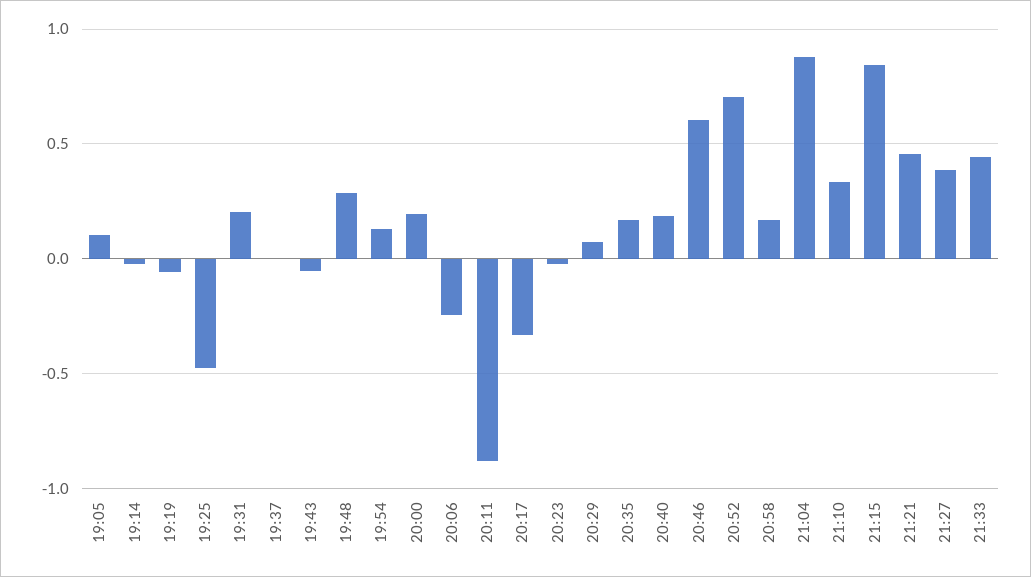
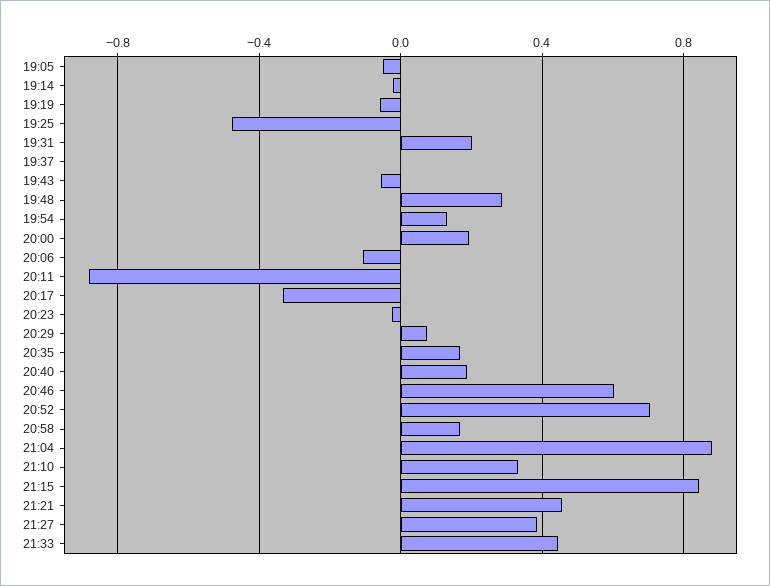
19:05: 0.1 -> -0.05
20:06: -0.25 -> -0.1

